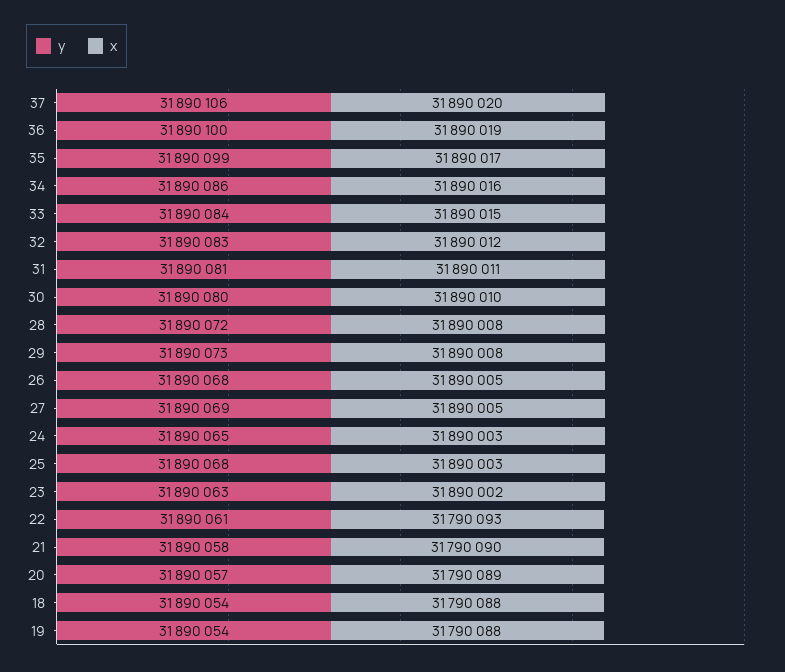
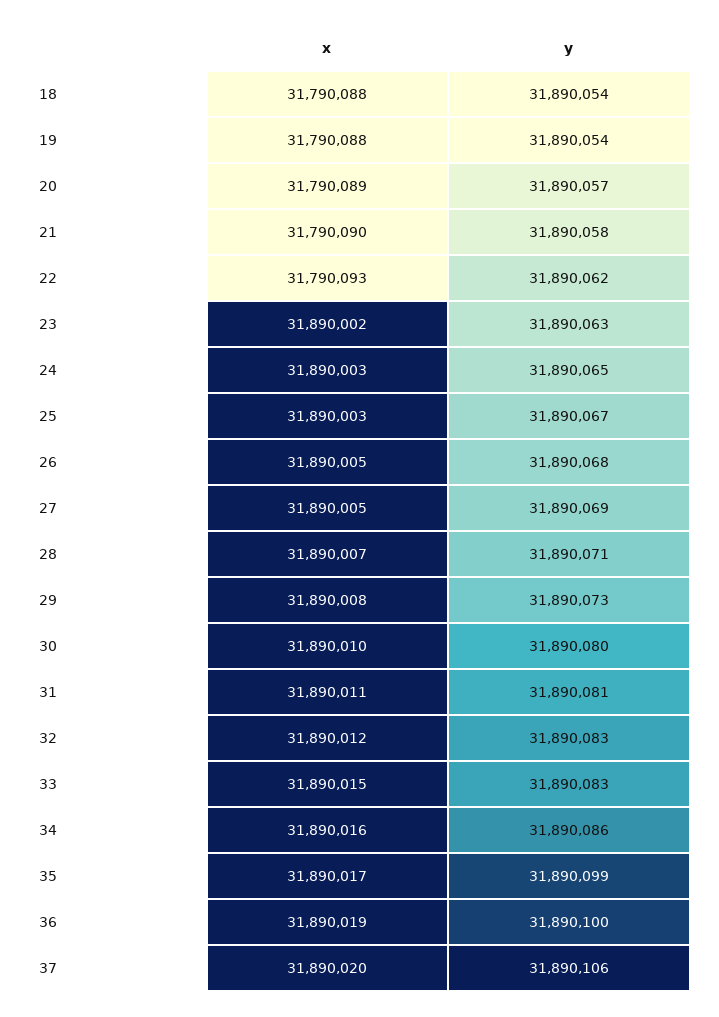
y, 33: 31890084 -> 31890083
y, 28: 31890072 -> 31890071
x, 28: 31890008 -> 31890007
y, 25: 31890068 -> 31890067
y, 22: 31890061 -> 31890062

